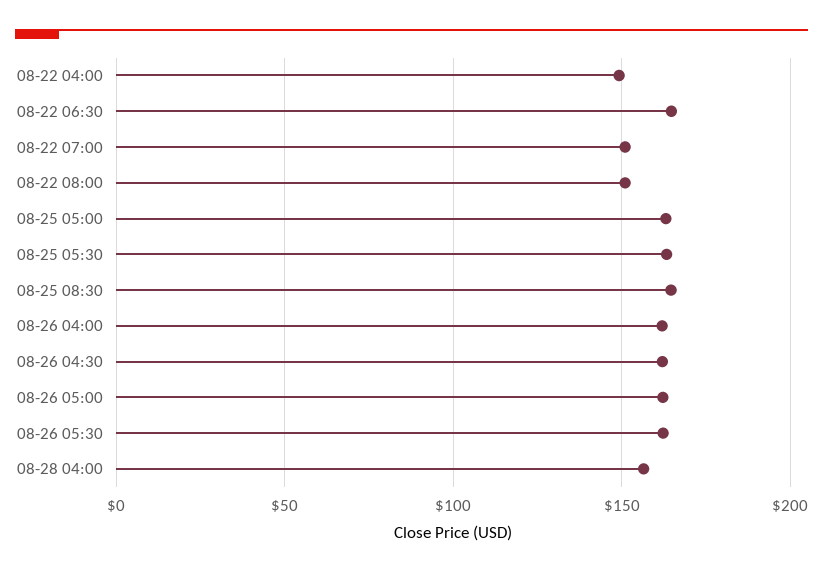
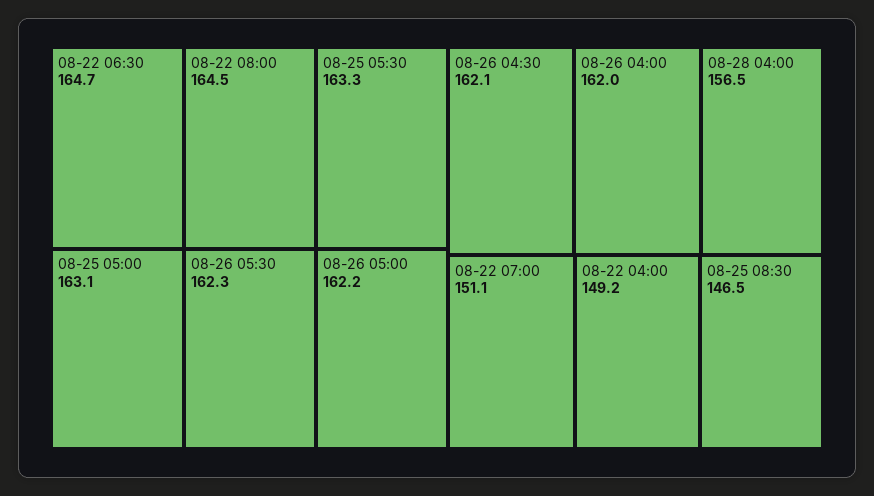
08-22 08:00: 150 -> 164.5
08-25 08:30: 165 -> 146.5

